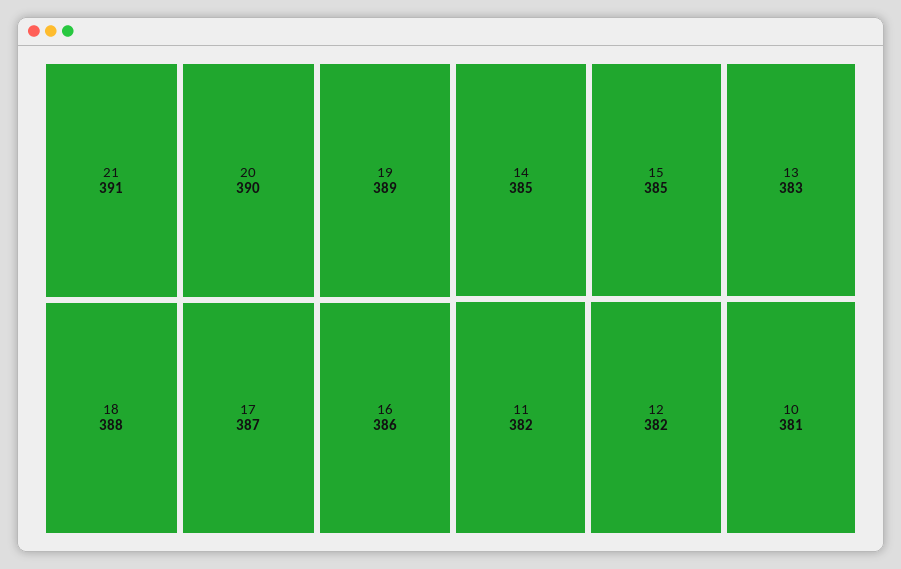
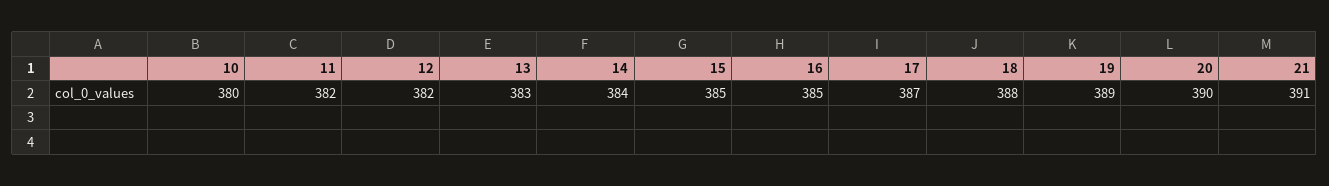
16: 386 -> 385
14: 385 -> 384
10: 381 -> 380

